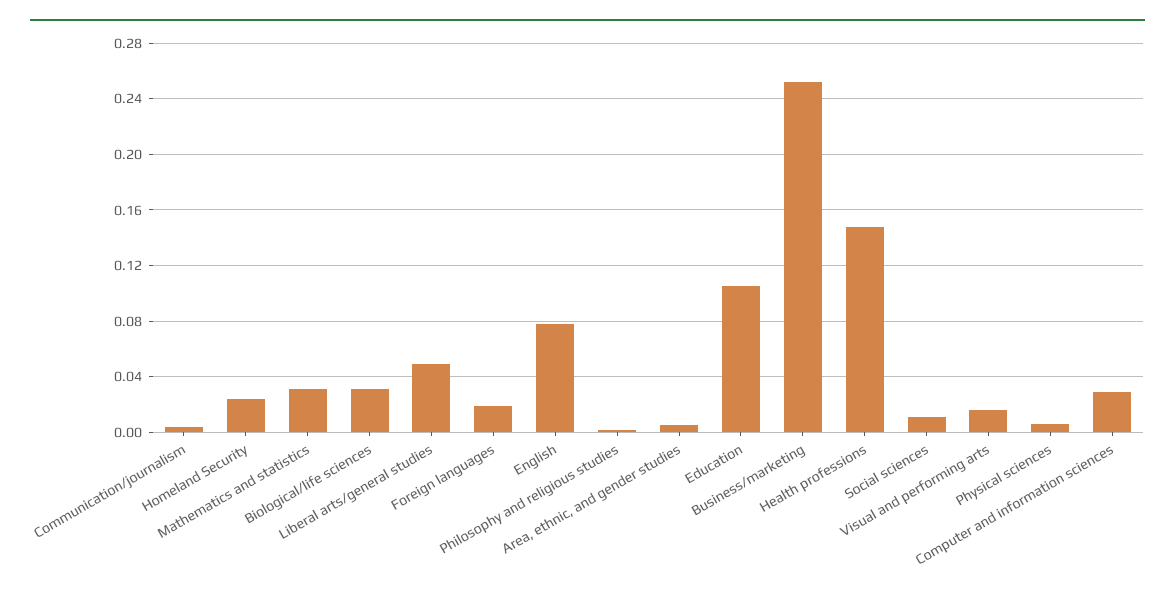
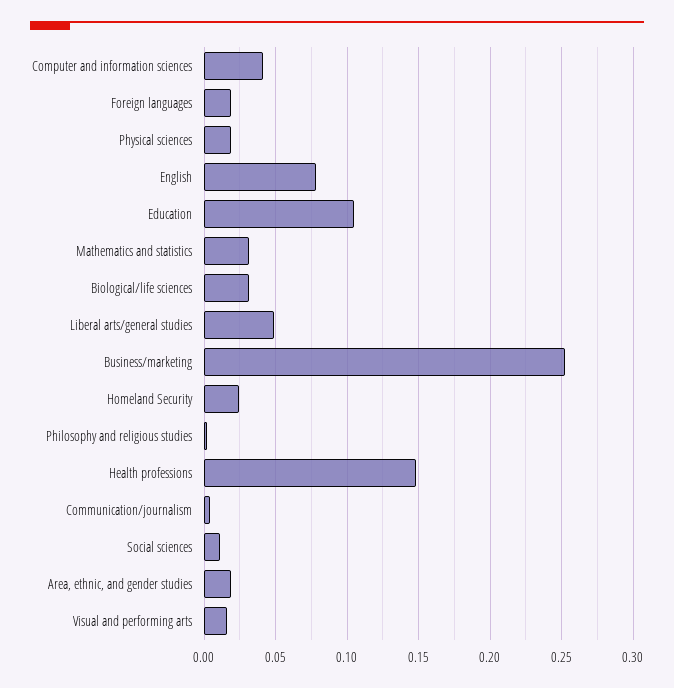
Area, ethnic, and gender studies: 0.005 -> 0.02
Physical sciences: 0.005 -> 0.02
Computer and information sciences: 0.03 -> 0.04

